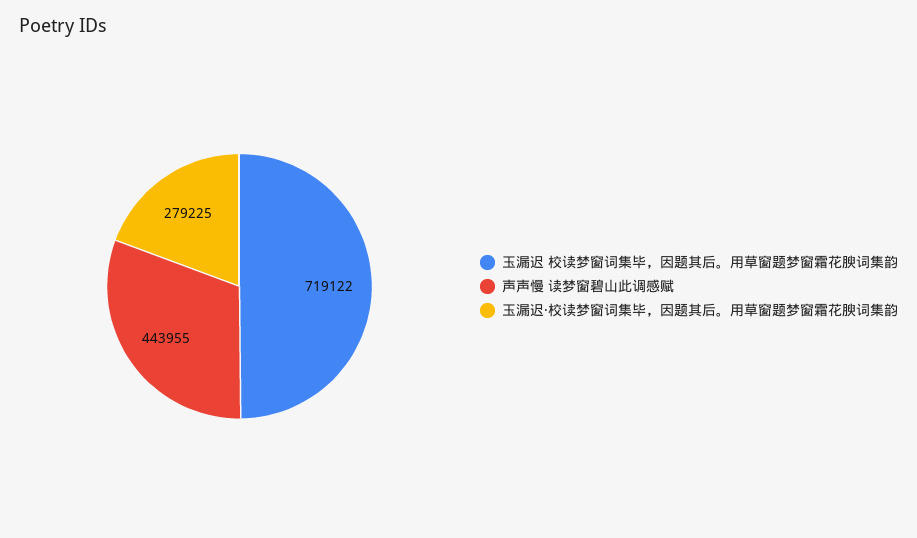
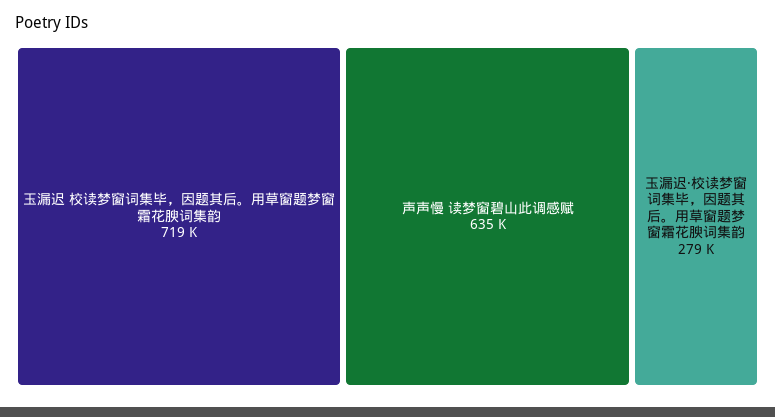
声声慢 读梦窗碧山此调感赋: 443955 -> 635000

